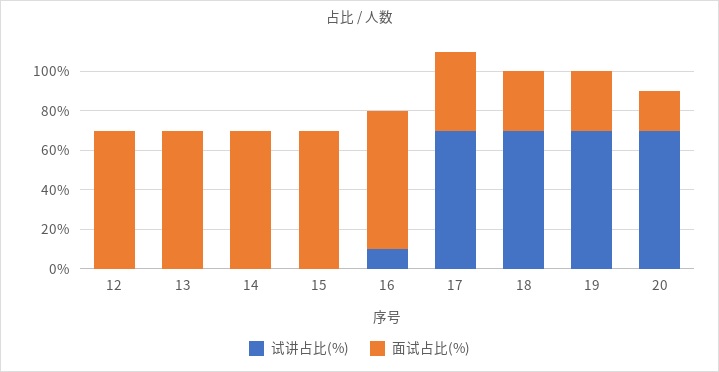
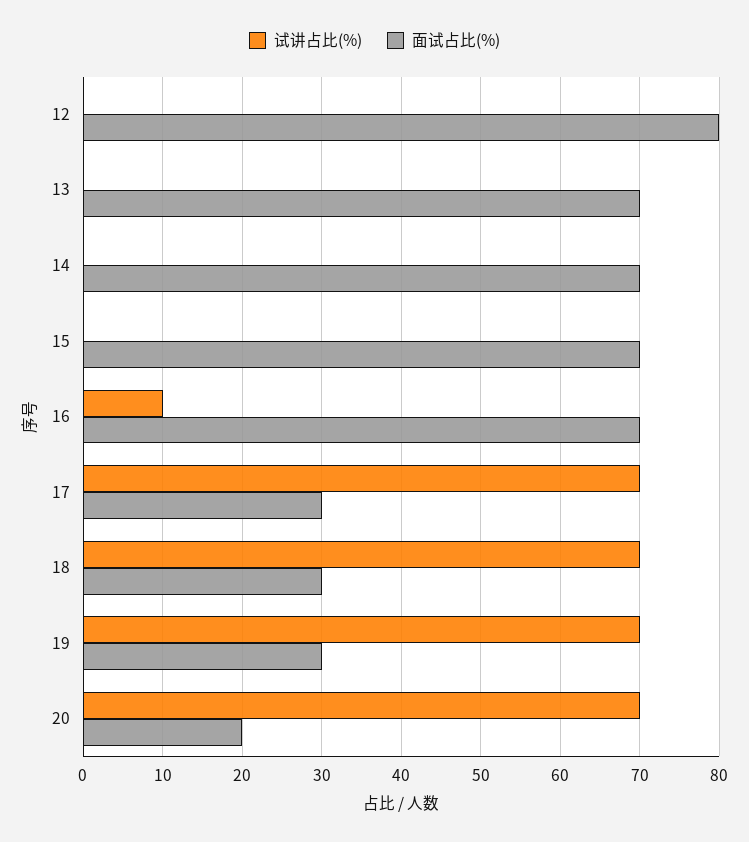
面试占比(%), 12: 70 -> 80
面试占比(%), 17: 40 -> 30

